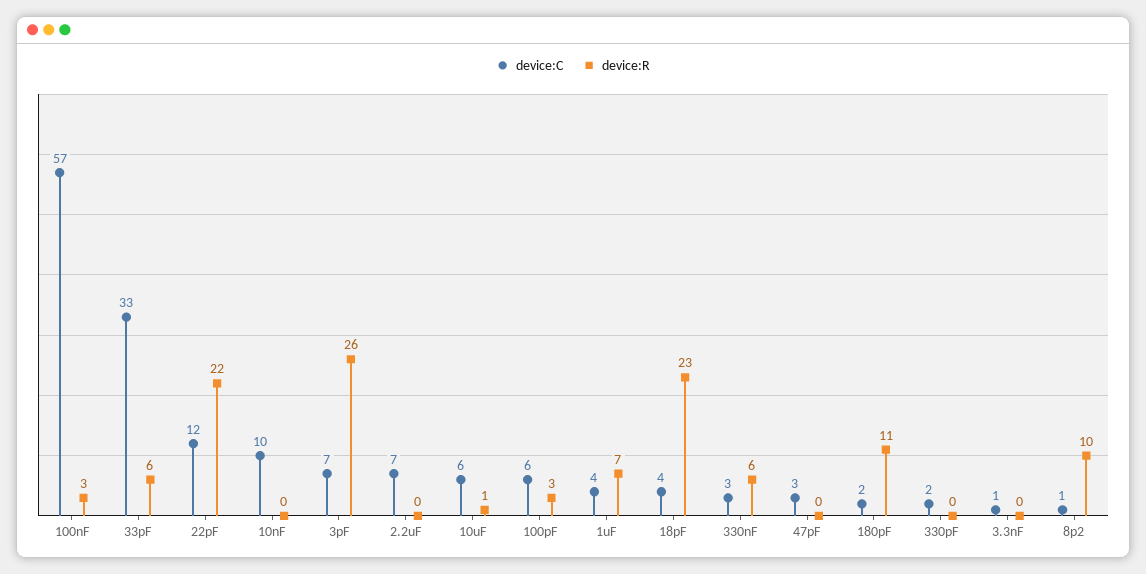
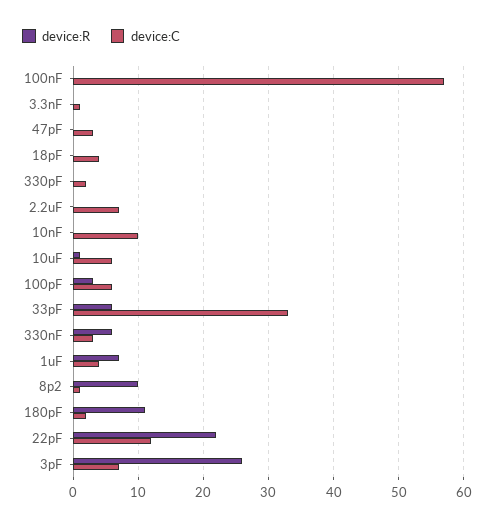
device:R, 100nF: 3 -> 0
device:R, 18pF: 23 -> 0

